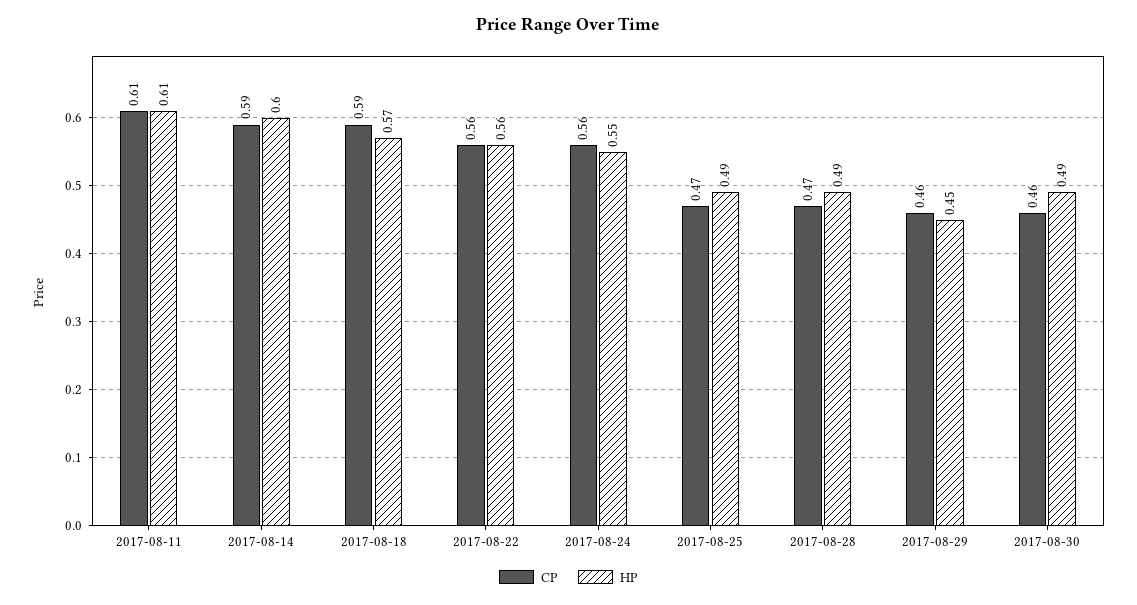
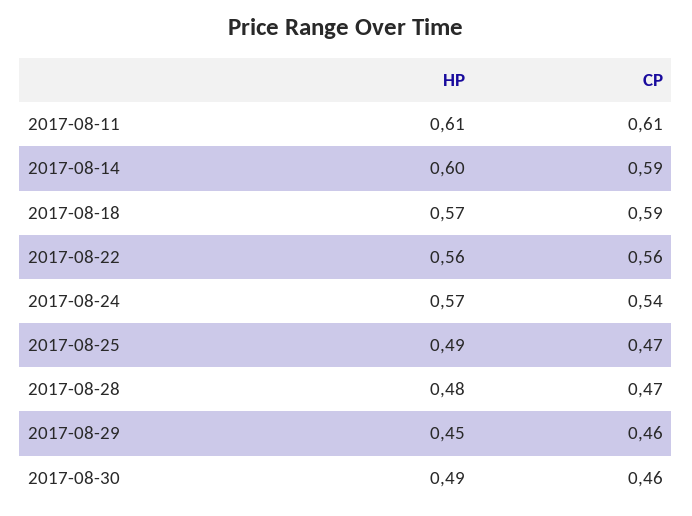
CP, 2017-08-24: 0.56 -> 0.54
HP, 2017-08-24: 0.55 -> 0.57
HP, 2017-08-28: 0.49 -> 0.48

